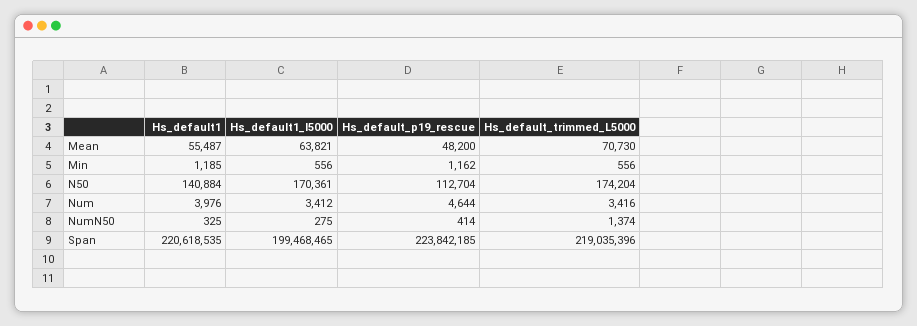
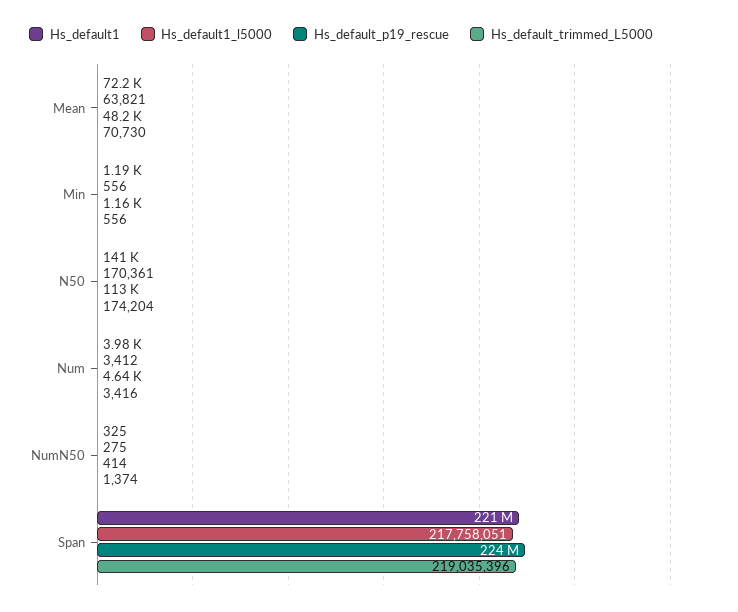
Hs_default1, Mean: 55487 -> 72200
Hs_default1_l5000, Span: 199468465 -> 217758051

